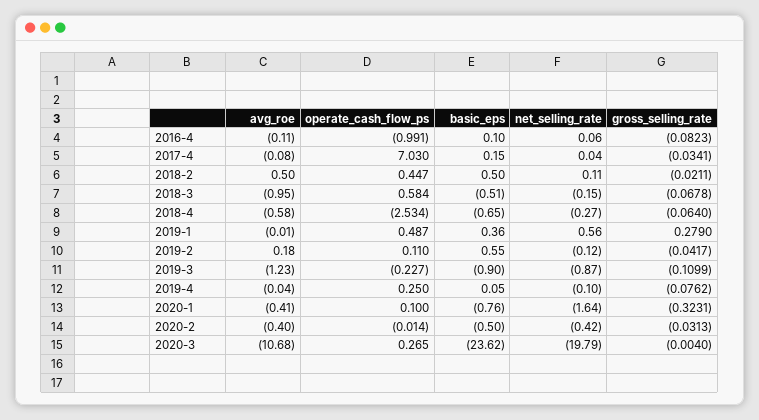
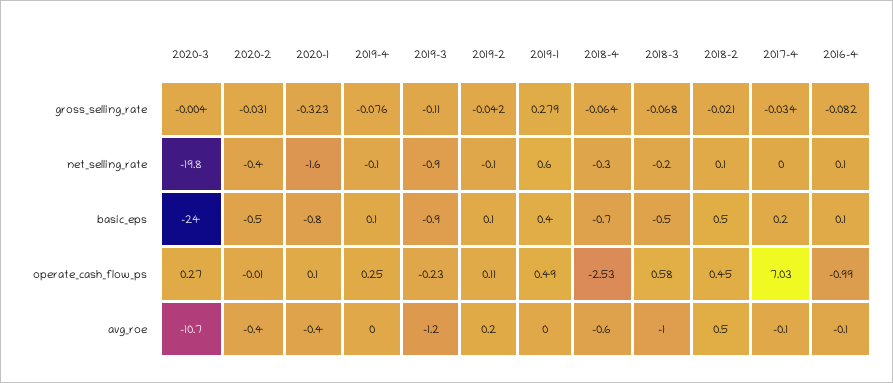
basic_eps, 2019-2: 0.55 -> 0.1
basic_eps, 2020-3: -23.62 -> -24

